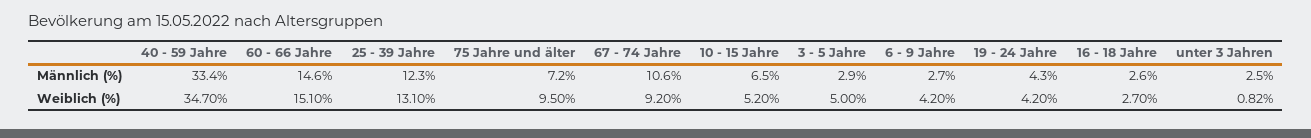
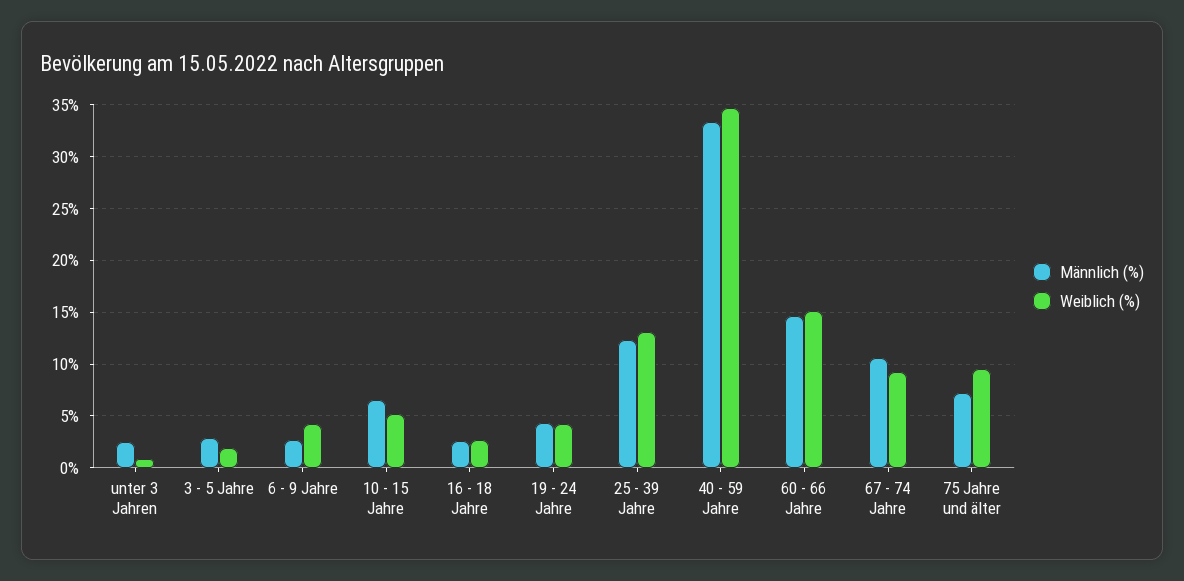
Weiblich (%), 3 - 5 Jahre: 5 -> 2

